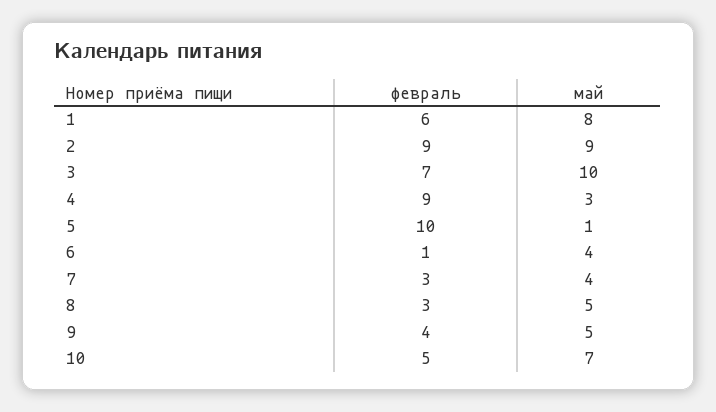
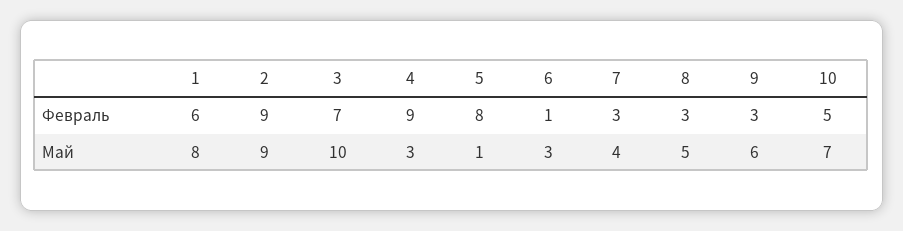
февраль, 5: 10 -> 8
май, 6: 4 -> 3
февраль, 9: 4 -> 3
май, 9: 5 -> 6

